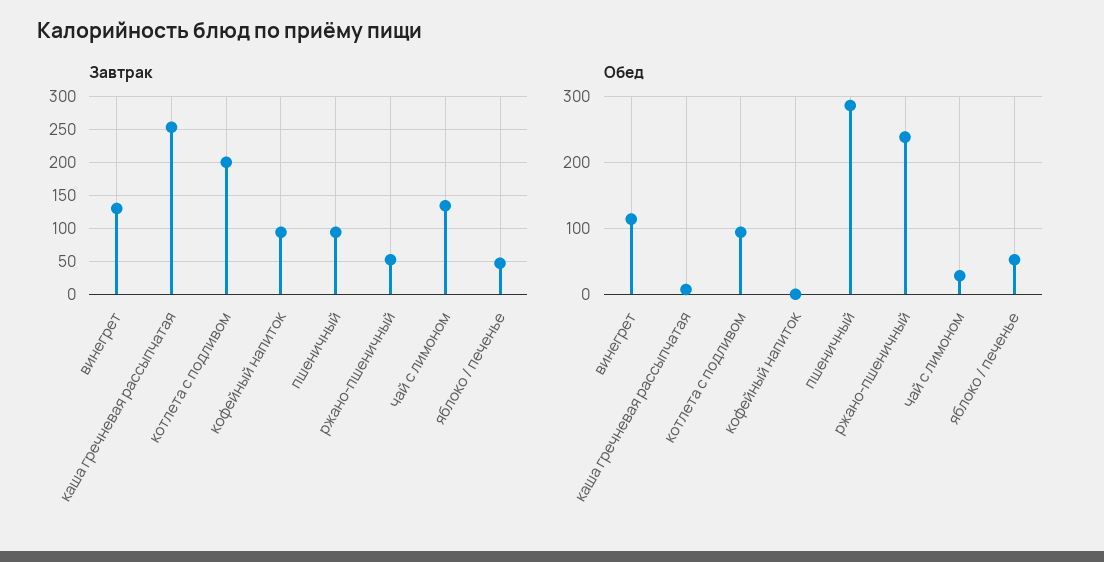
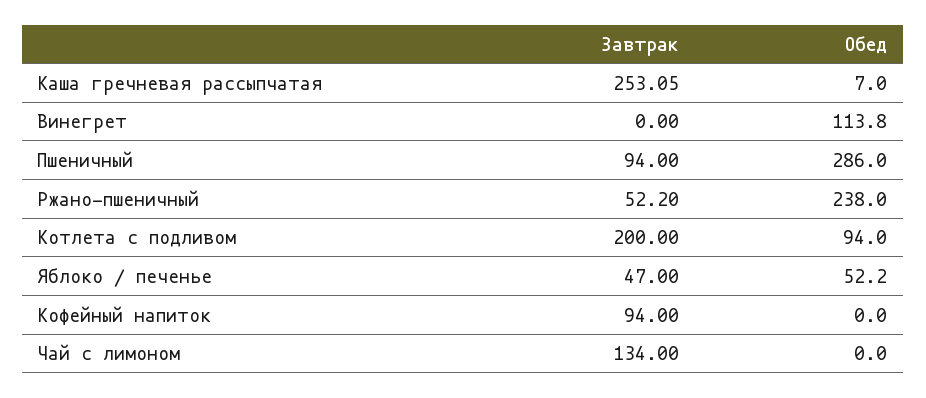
Завтрак, винегрет: 130 -> 0
Обед, чай с лимоном: 30 -> 0

